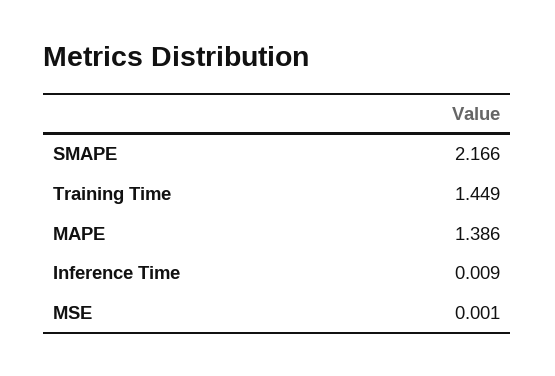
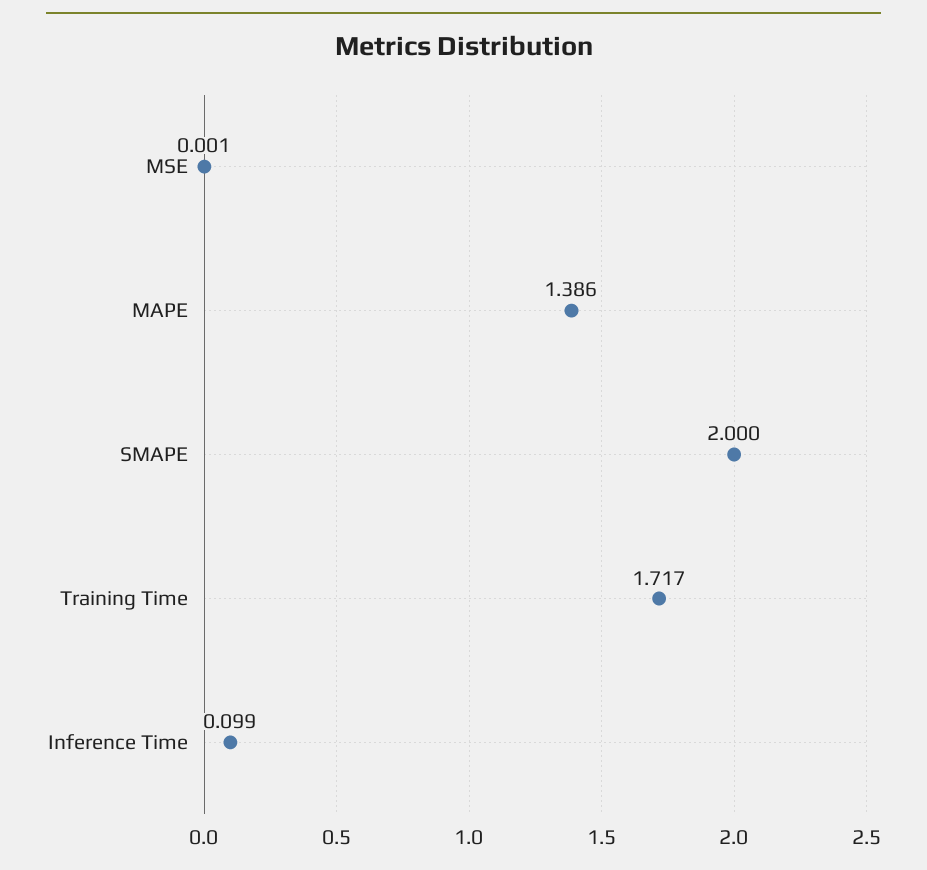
SMAPE: 2.166 -> 2
Training Time: 1.449 -> 1.717
Inference Time: 0.009 -> 0.099

